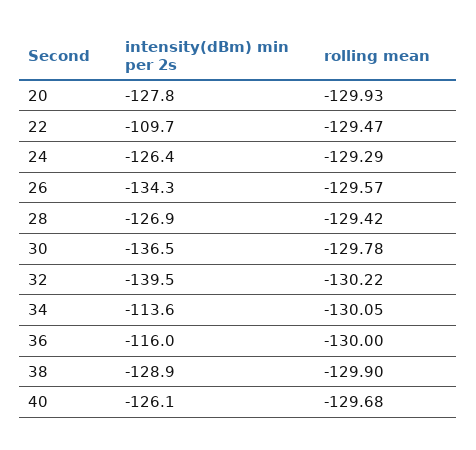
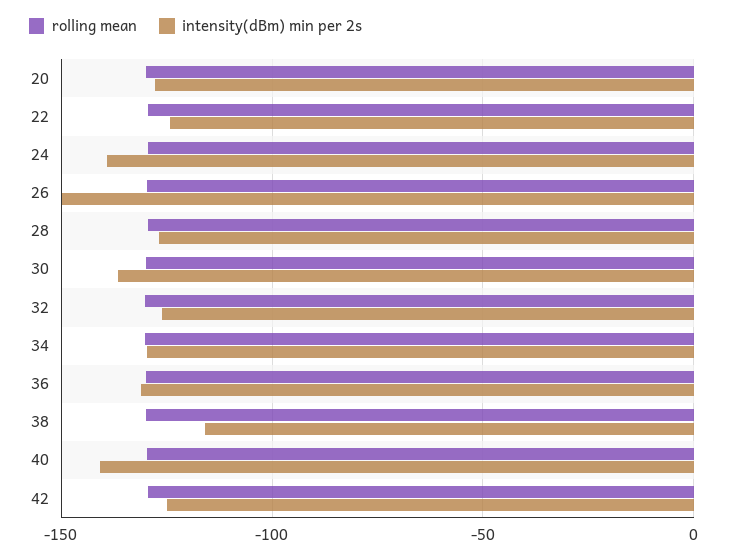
intensity(dBm) min per 2s, 22: -109.7 -> -125
intensity(dBm) min per 2s, 24: -126.4 -> -140
intensity(dBm) min per 2s, 26: -134.3 -> -150
intensity(dBm) min per 2s, 32: -139.5 -> -125
intensity(dBm) min per 2s, 34: -113.6 -> -130
intensity(dBm) min per 2s, 36: -116 -> -130
intensity(dBm) min per 2s, 38: -128.9 -> -115
intensity(dBm) min per 2s, 40: -126.1 -> -140
rolling mean, 42: none -> -130
intensity(dBm) min per 2s, 42: none -> -125

